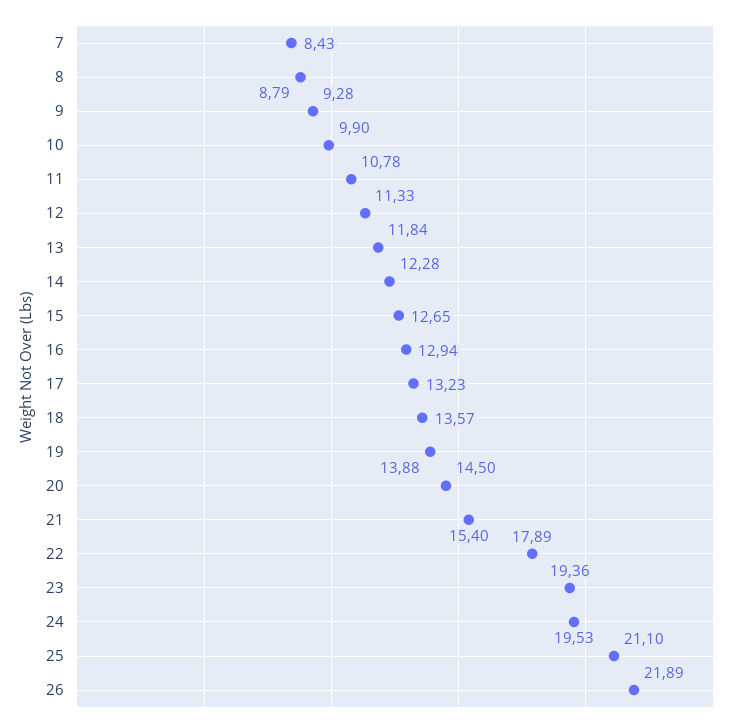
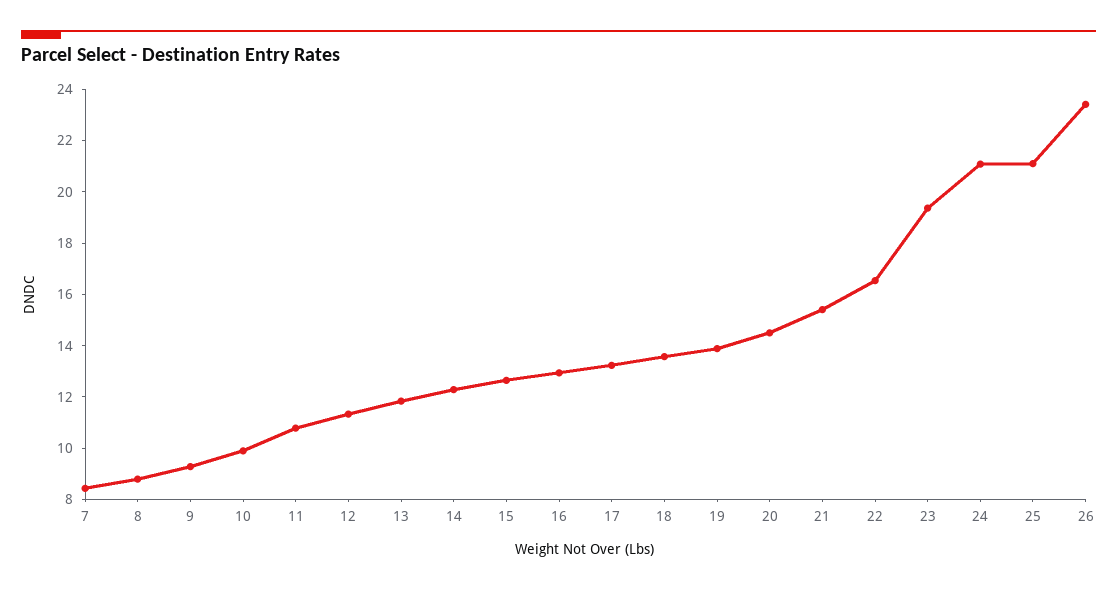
22: 17.89 -> 16.5
24: 19.53 -> 21
26: 21.89 -> 23.5

